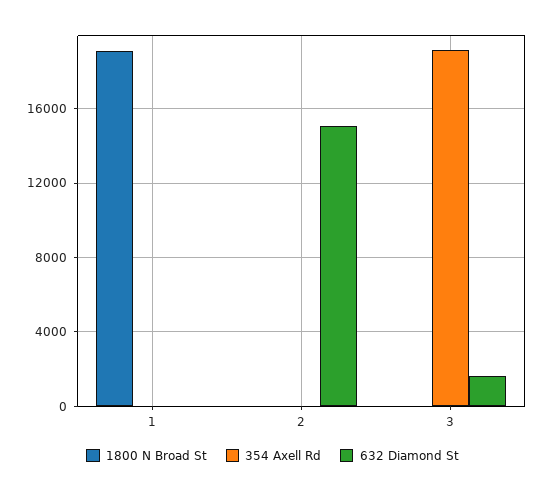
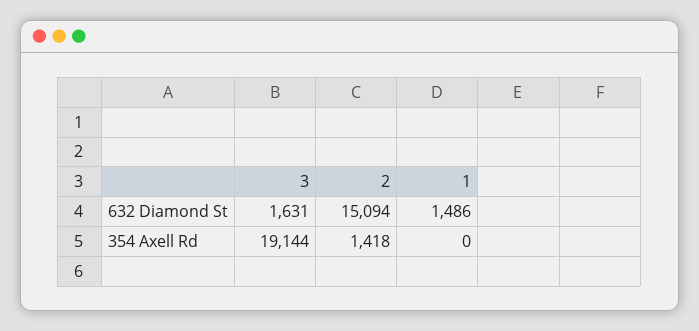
1800 N Broad St, 1: 19000 -> none
632 Diamond St, 1: 0 -> 1486
1800 N Broad St, 2: 0 -> none
354 Axell Rd, 2: 0 -> 1418
1800 N Broad St, 3: 0 -> none

